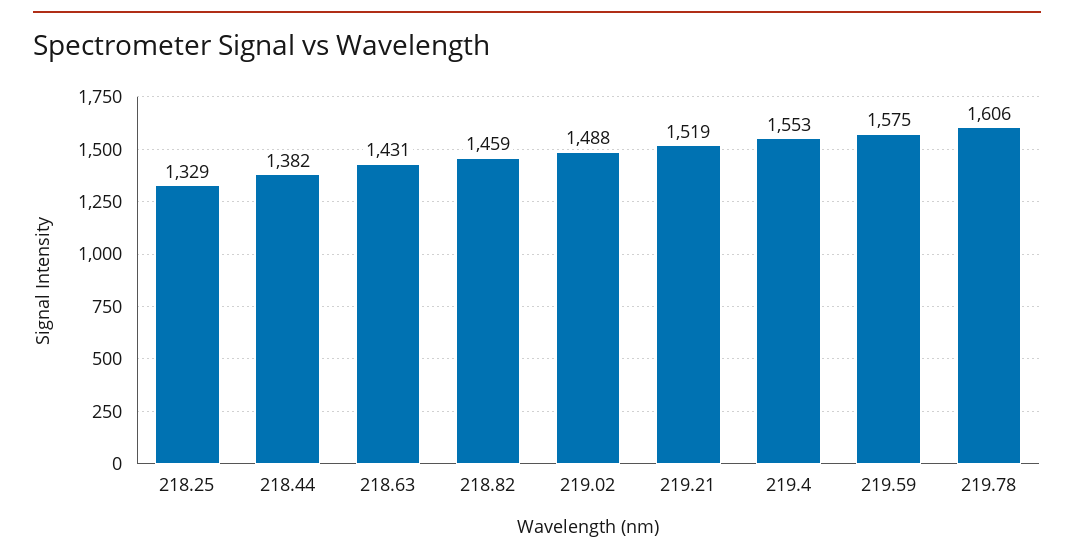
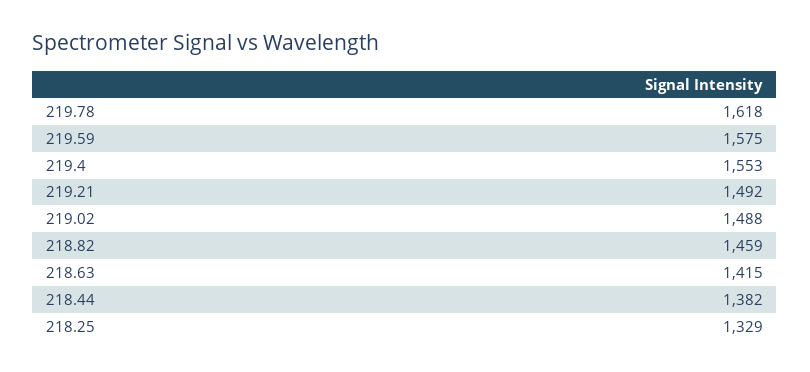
218.63: 1431 -> 1415
219.21: 1519 -> 1492
219.78: 1606 -> 1618

